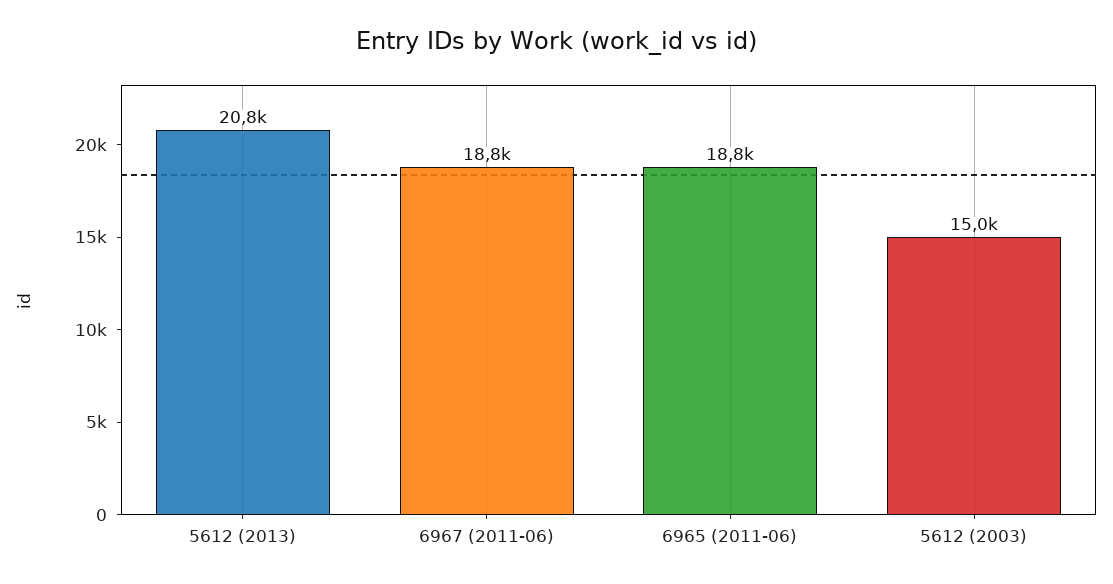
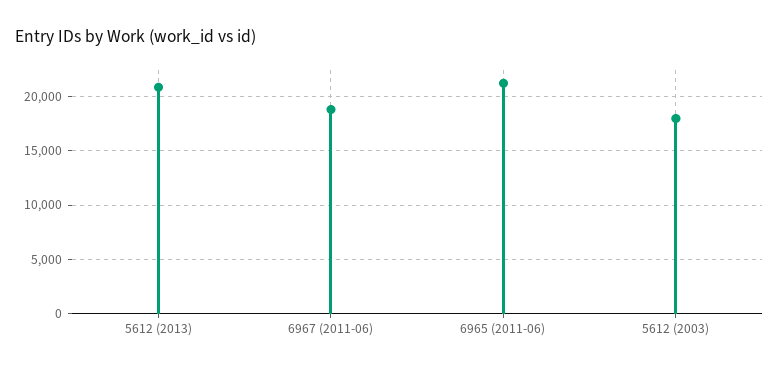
6965 (2011-06): 18800 -> 21000
5612 (2003): 15000 -> 18000

